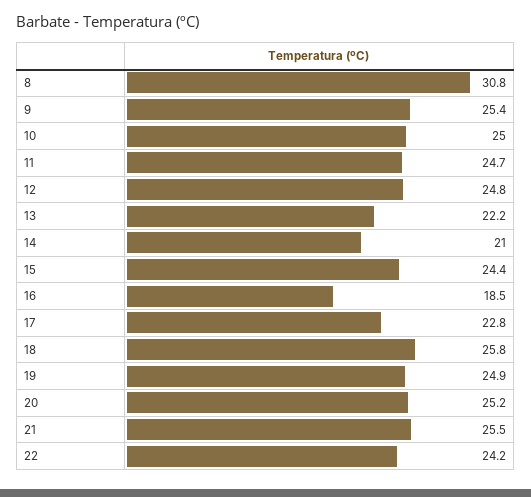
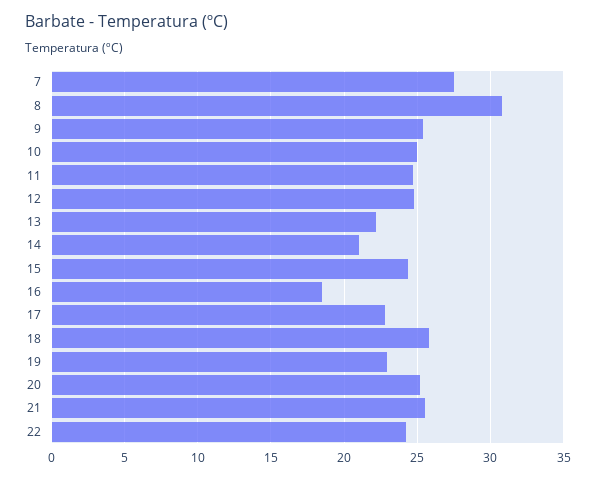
19: 24.9 -> 23
7: none -> 27.5

